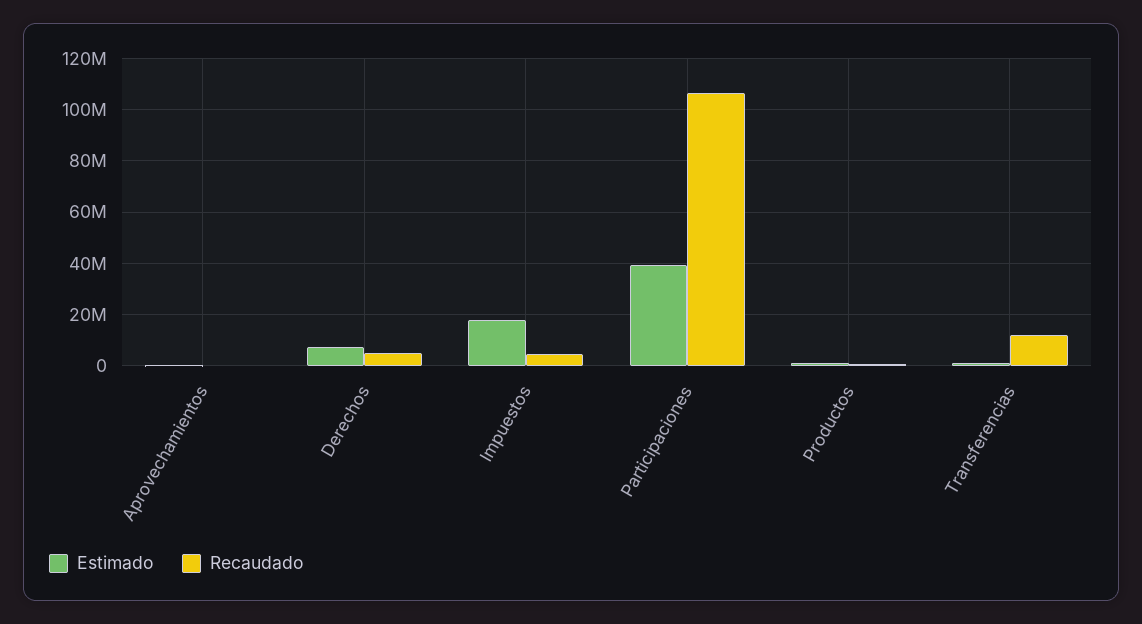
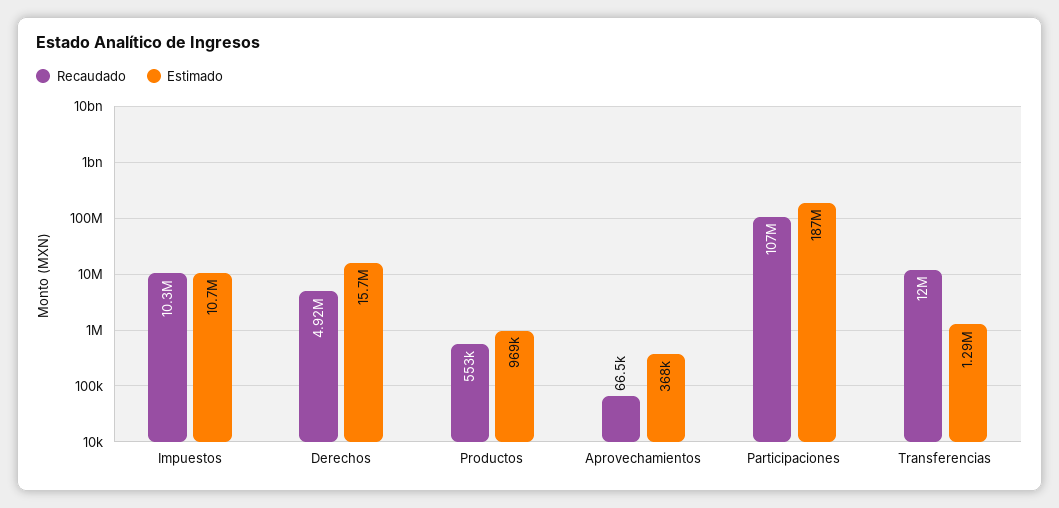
Estimado, Derechos: 7500000 -> 15700000
Estimado, Impuestos: 17500000 -> 10700000
Recaudado, Impuestos: 5000000 -> 10300000
Estimado, Participaciones: 40000000 -> 187000000

